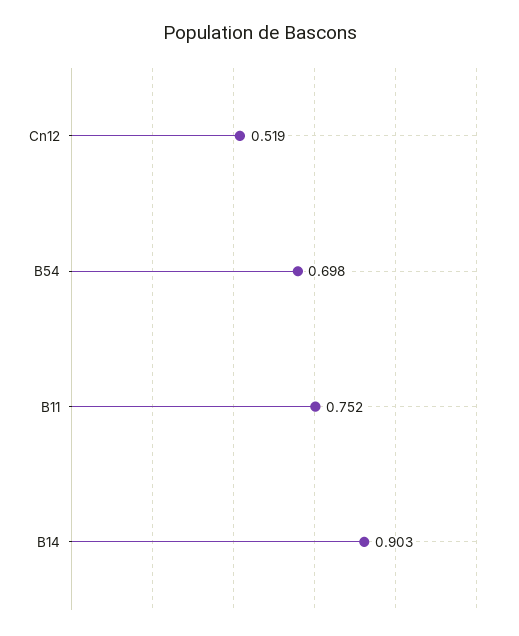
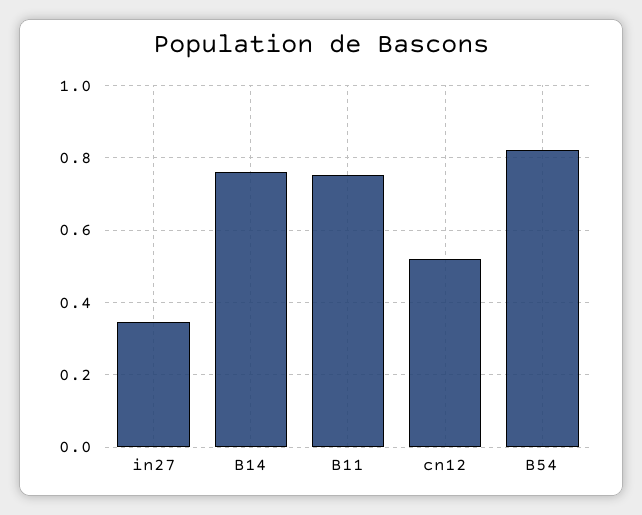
B54: 0.698 -> 0.82
B14: 0.903 -> 0.76
in27: none -> 0.34

